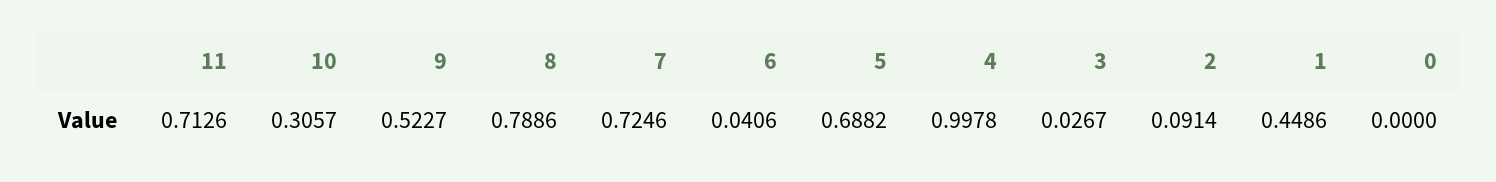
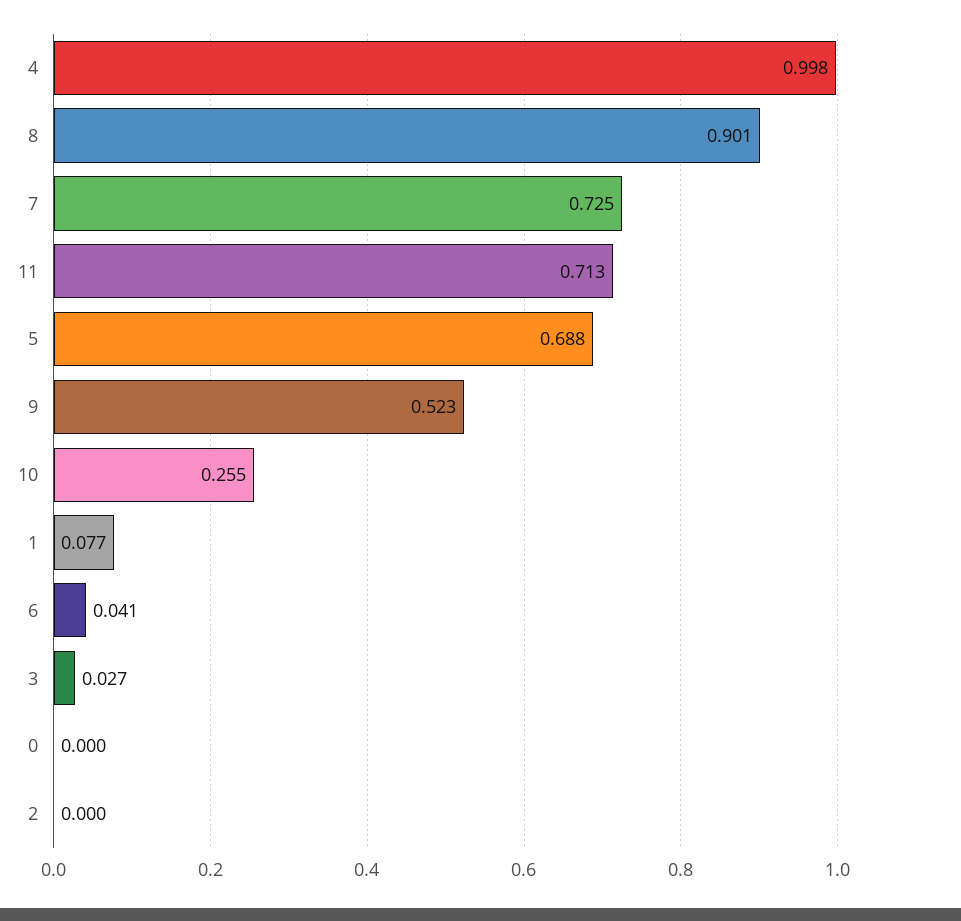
10: 0.3057 -> 0.255
8: 0.7886 -> 0.901
2: 0.0914 -> 0
1: 0.4486 -> 0.077

